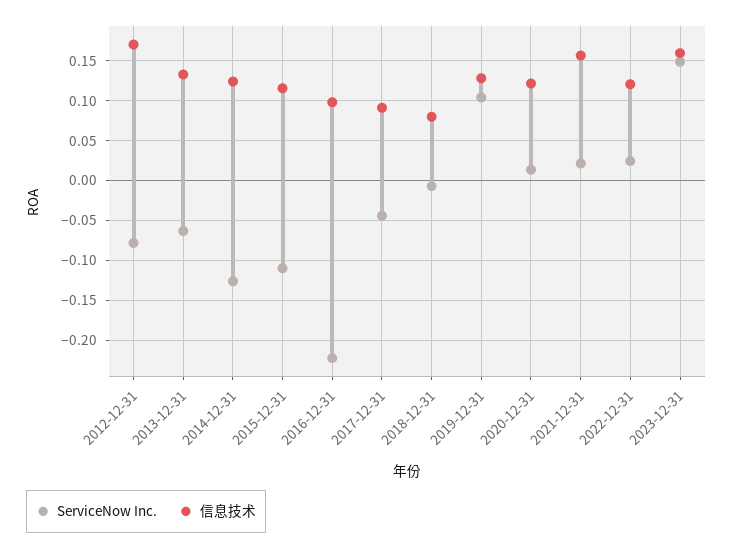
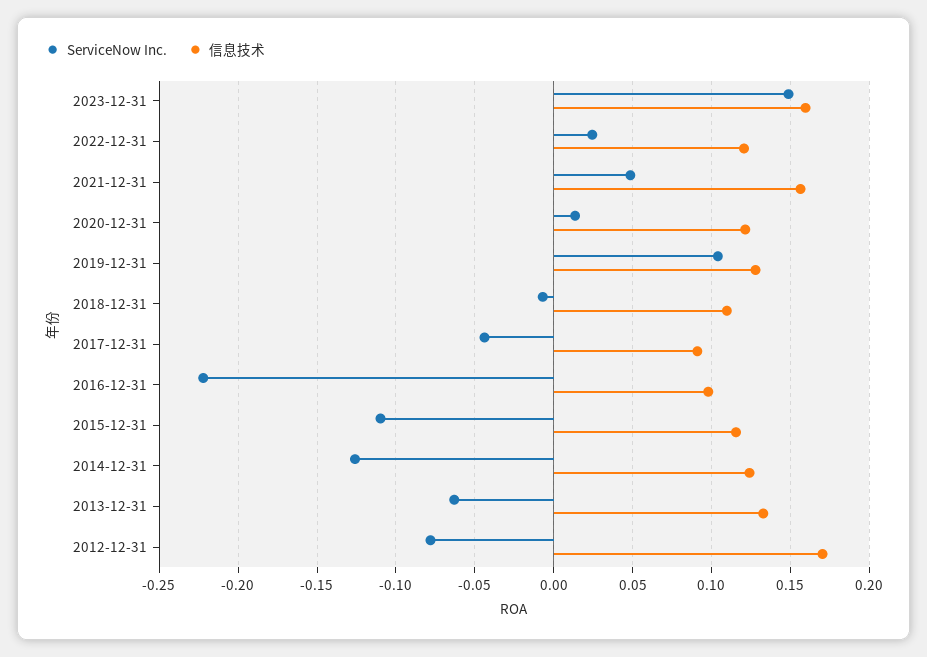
信息技术, 2018-12-31: 0.08 -> 0.11
ServiceNow Inc., 2021-12-31: 0.02 -> 0.05

